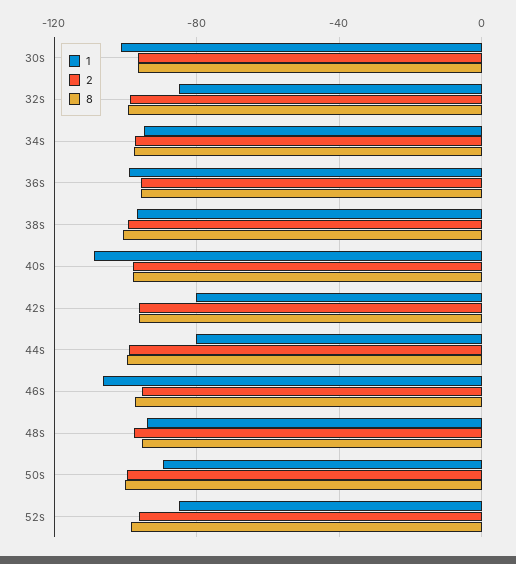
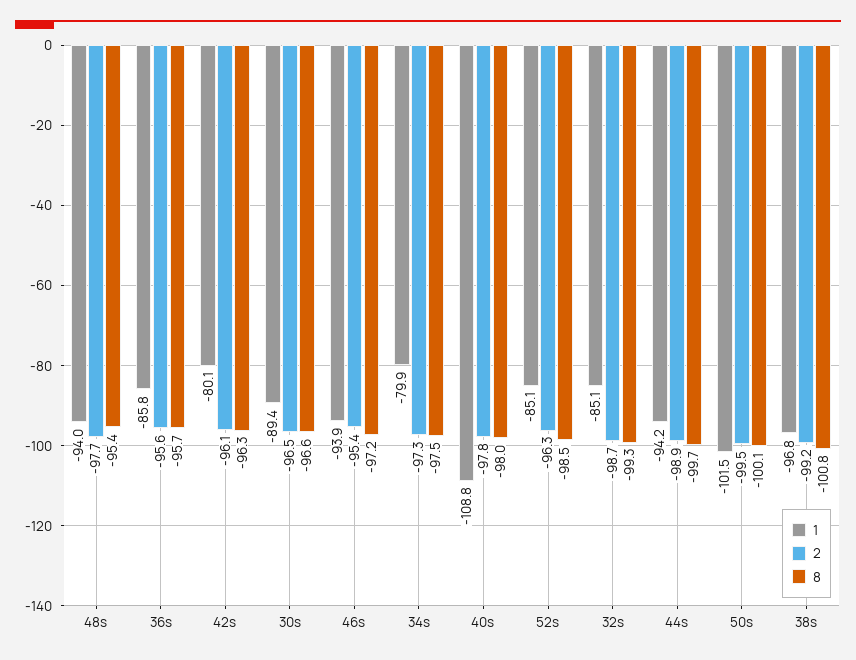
1, 30s: -100 -> -89.4
1, 34s: -95 -> -79.9
1, 36s: -100 -> -85.8
1, 44s: -80 -> -94.2
1, 46s: -105 -> -93.9
1, 50s: -90 -> -101.5

